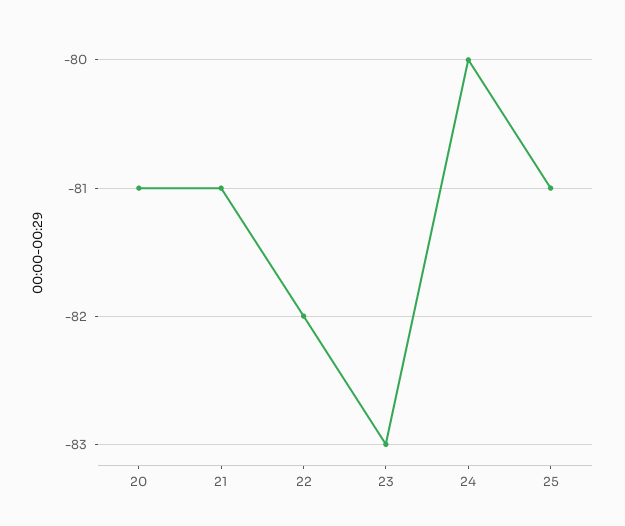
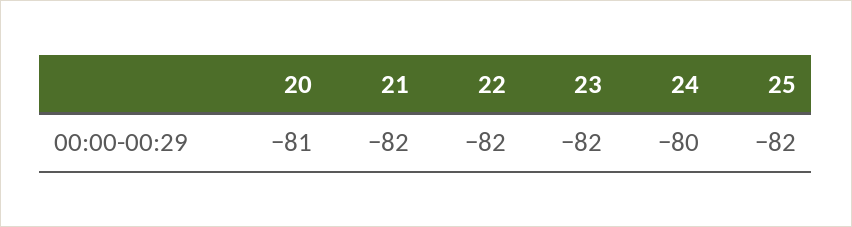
21: -81 -> -82
23: -83 -> -82
25: -81 -> -82

